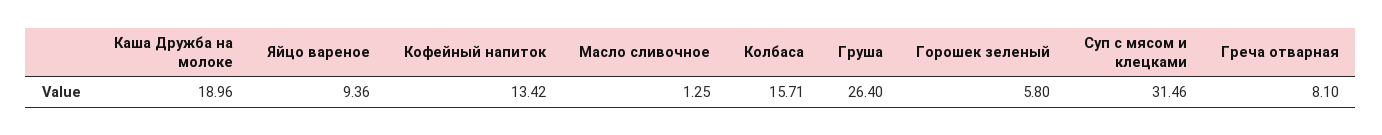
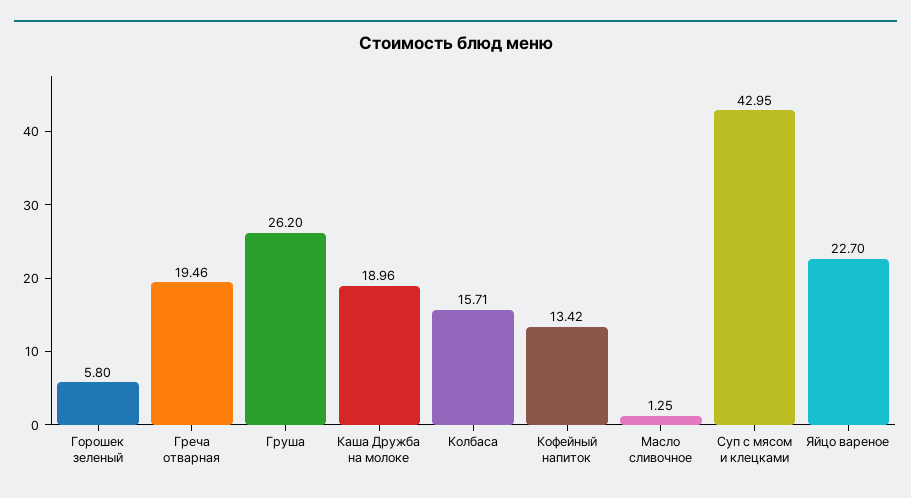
Яйцо вареное: 9.36 -> 22.7
Груша: 26.4 -> 26.2
Суп с мясом и клецками: 31.46 -> 42.95
Греча отварная: 8.1 -> 19.46

